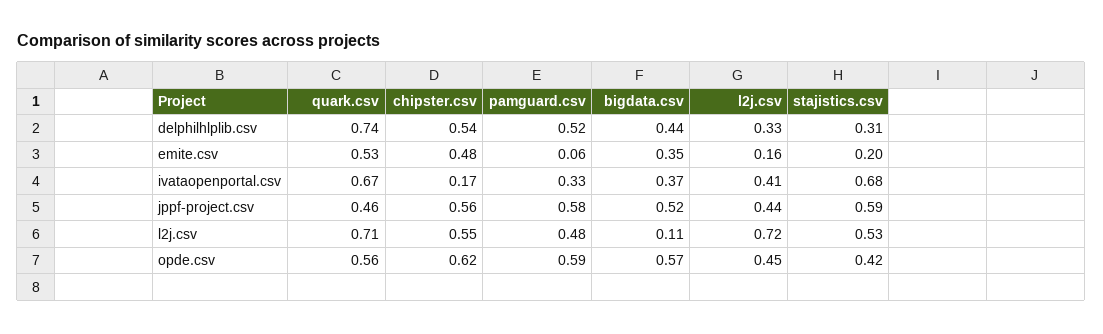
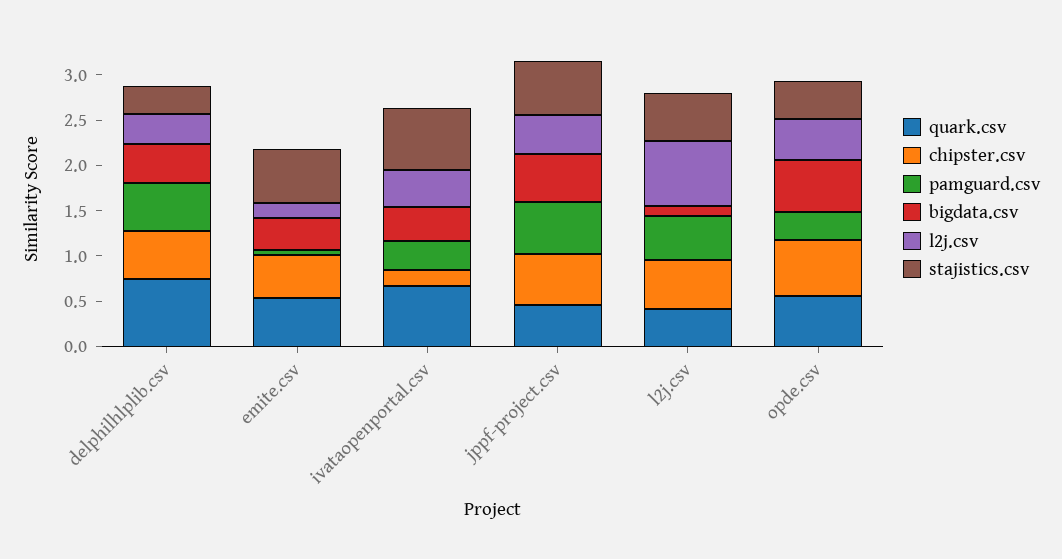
stajistics.csv, emite.csv: 0.2 -> 0.6
quark.csv, l2j.csv: 0.71 -> 0.4
pamguard.csv, opde.csv: 0.59 -> 0.3

